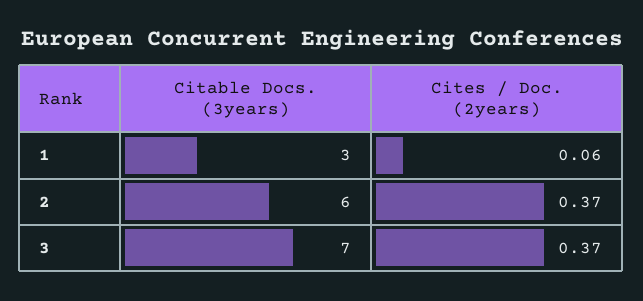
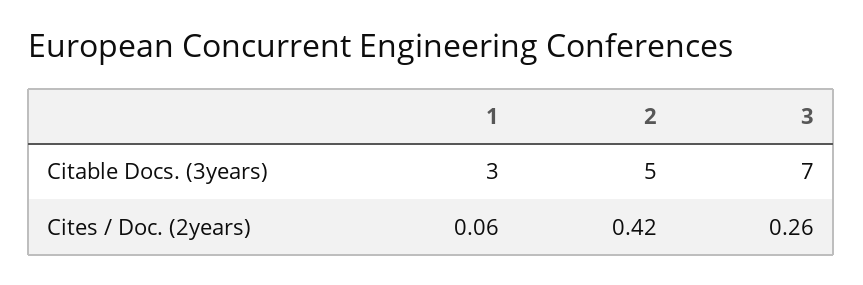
Citable Docs. (3years), 2: 6 -> 5
Cites / Doc. (2years), 2: 0.37 -> 0.42
Cites / Doc. (2years), 3: 0.37 -> 0.26

